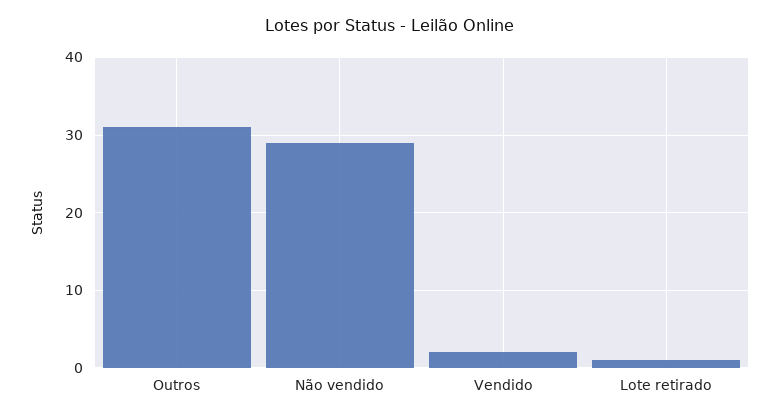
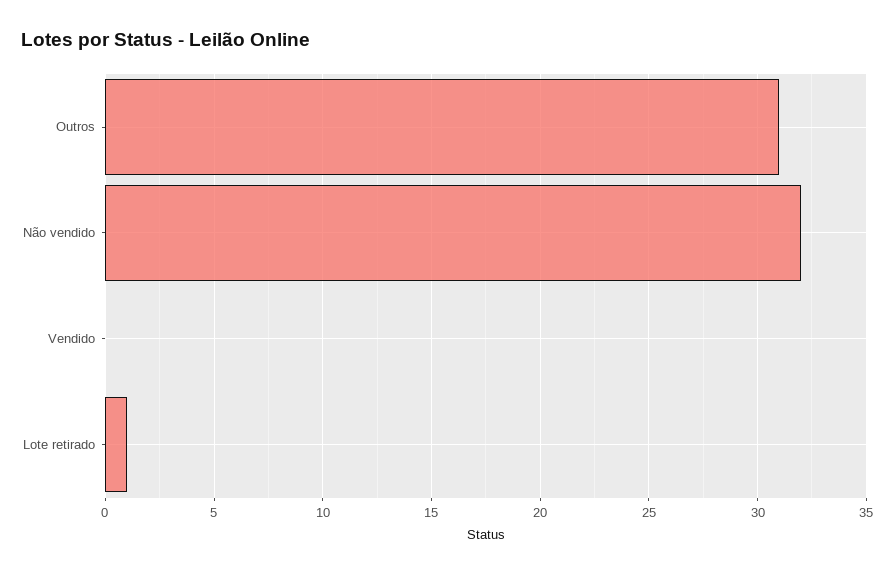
Não vendido: 29 -> 32
Vendido: 2 -> 0

